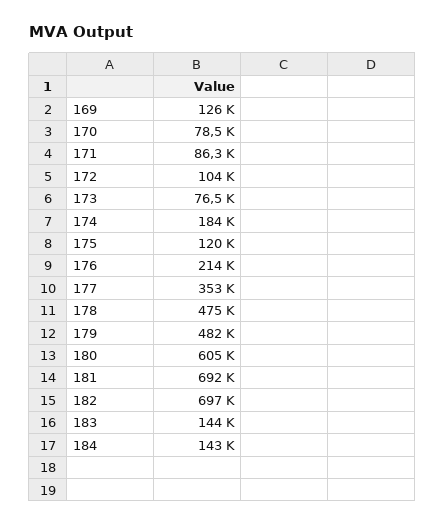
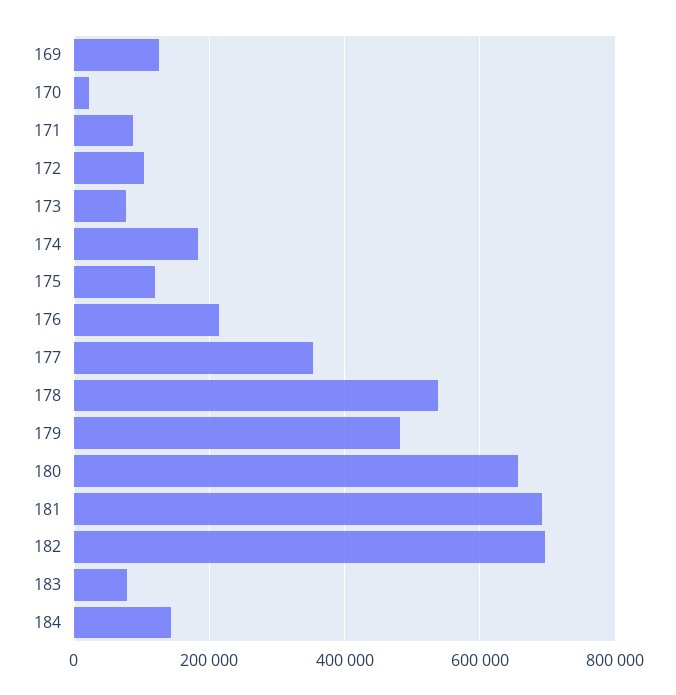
170: 78500 -> 20000
178: 475000 -> 540000
180: 605000 -> 660000
183: 144000 -> 80000

